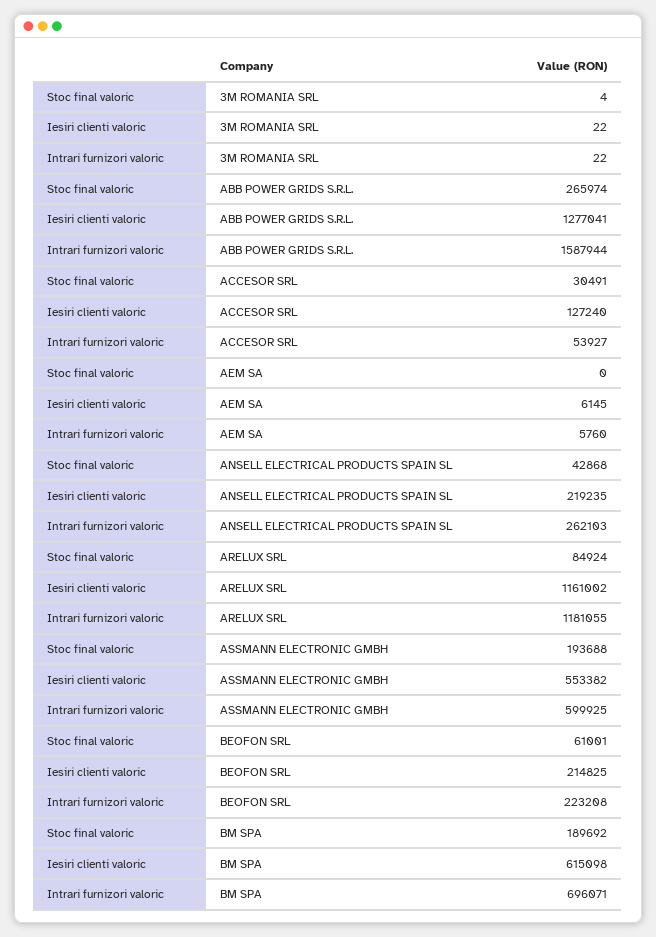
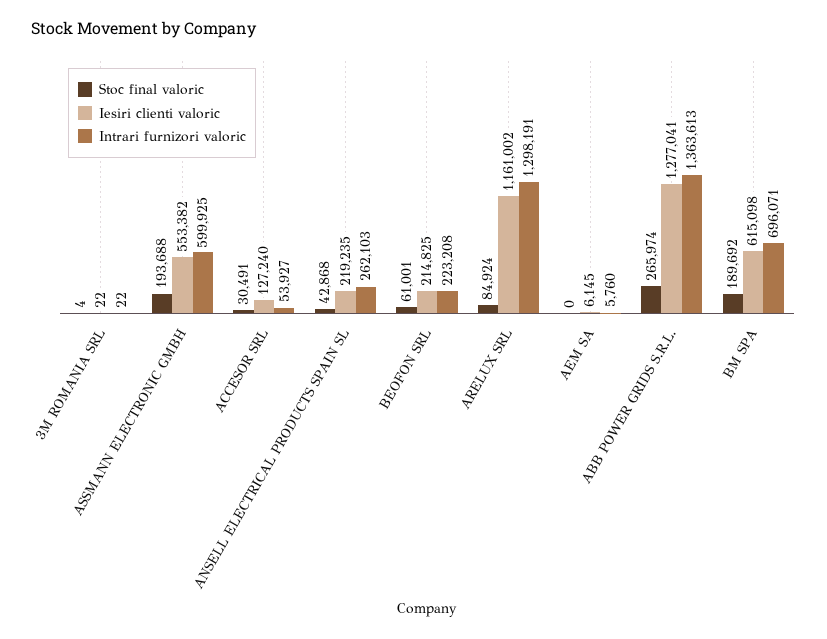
Intrari furnizori valoric, ABB POWER GRIDS S.R.L.: 1587944 -> 1363613
Intrari furnizori valoric, ARELUX SRL: 1181055 -> 1298191

